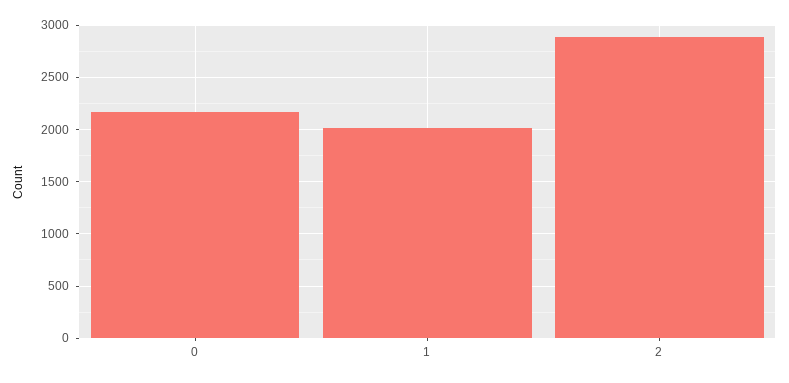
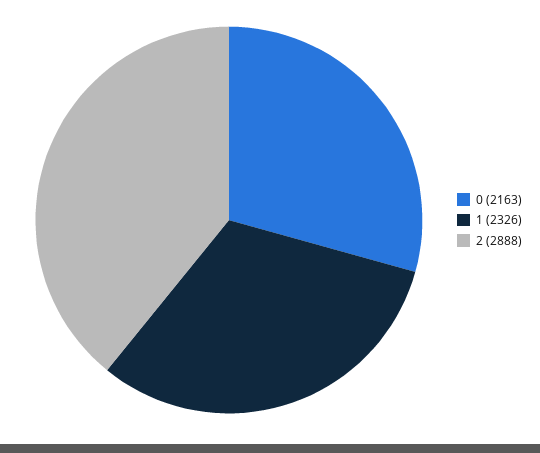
1: 2000 -> 2326

